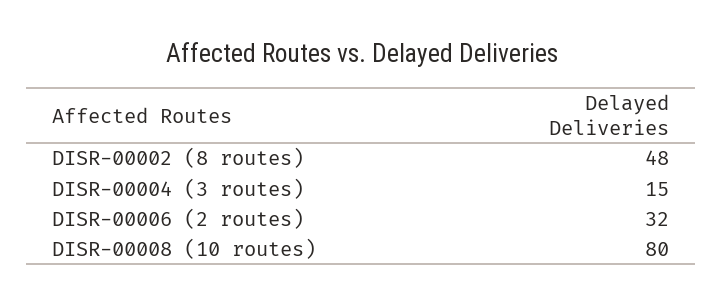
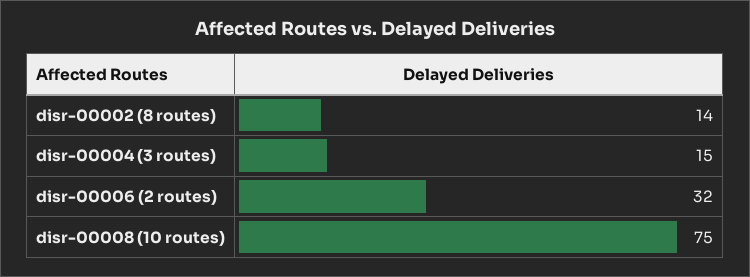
DISR-00002 (8 routes): 48 -> 14
DISR-00008 (10 routes): 80 -> 75

